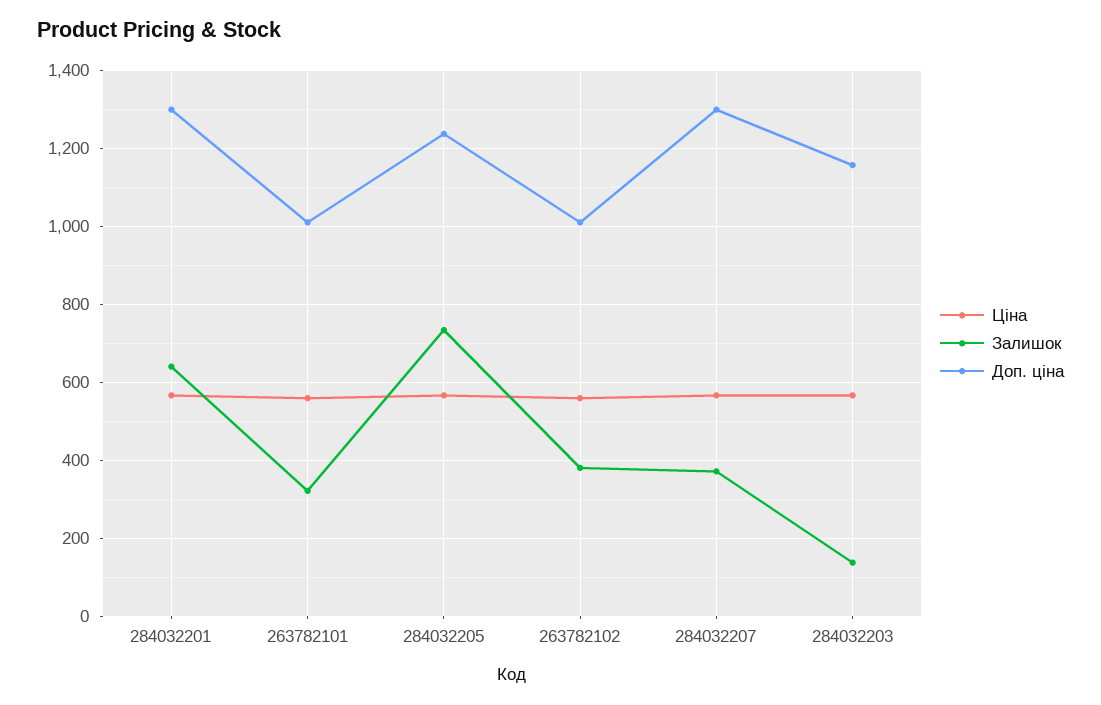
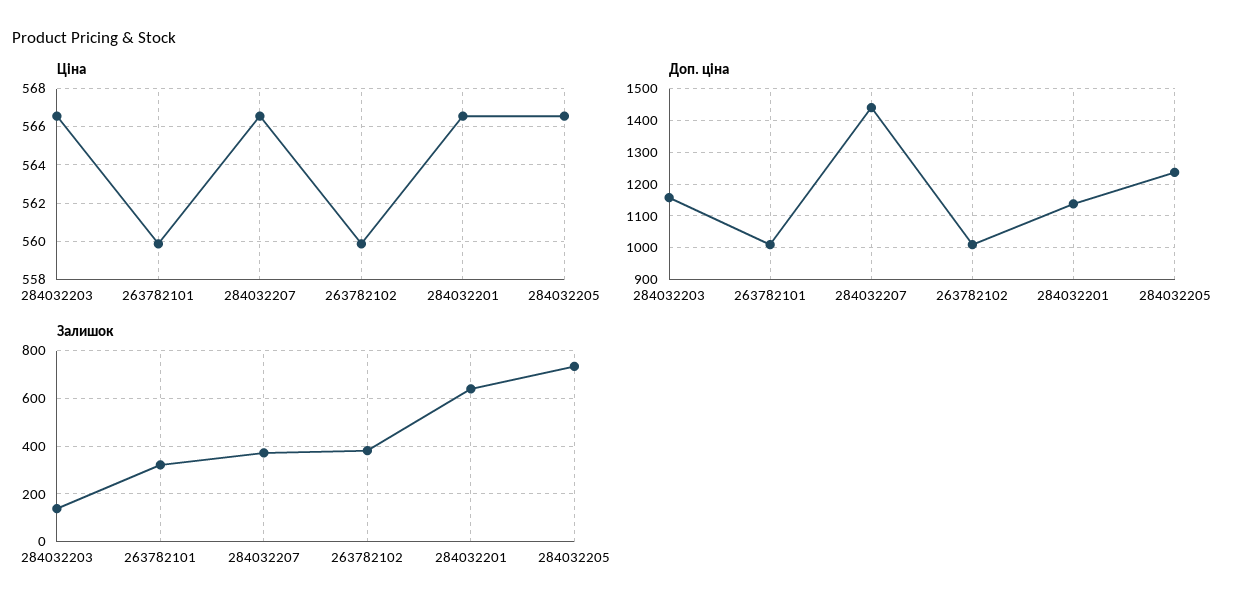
Доп. ціна, 284032201: 1300 -> 1140
Доп. ціна, 284032207: 1300 -> 1440

